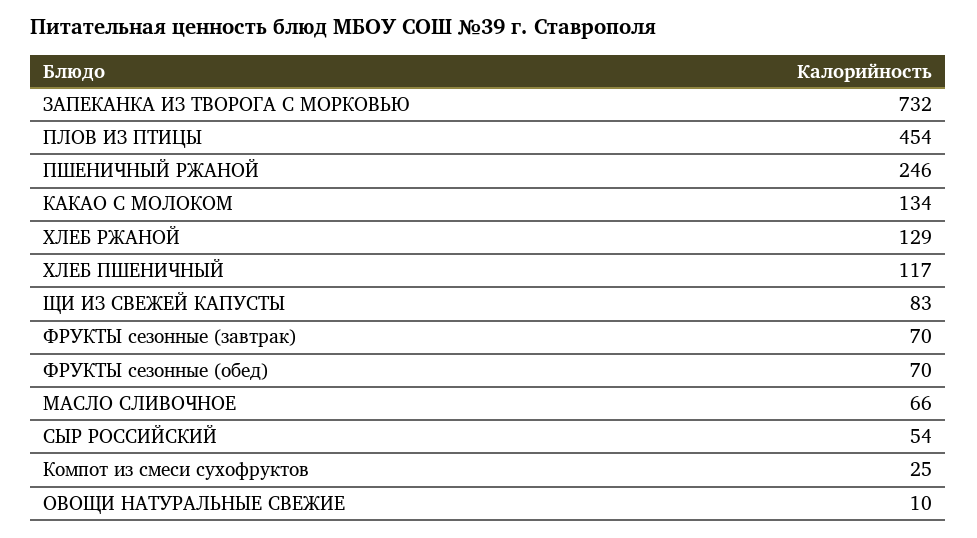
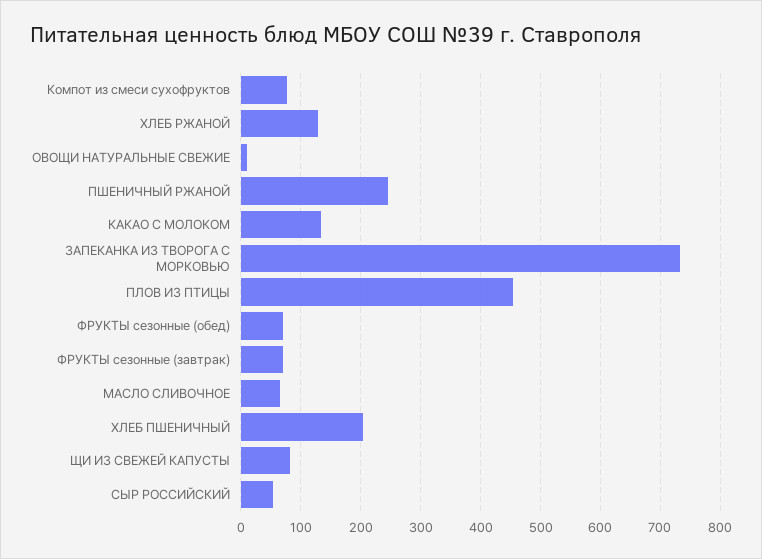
ХЛЕБ ПШЕНИЧНЫЙ: 117 -> 200
Компот из смеси сухофруктов: 25 -> 80

